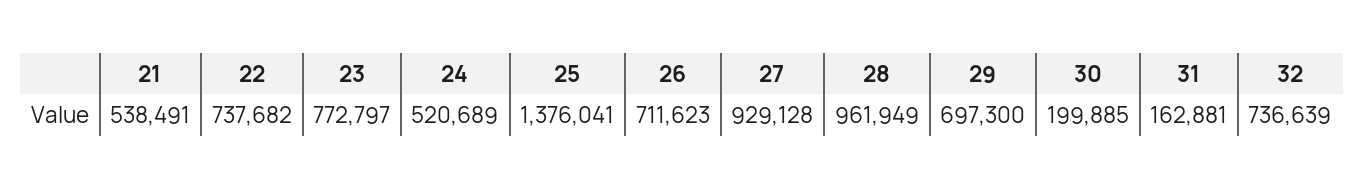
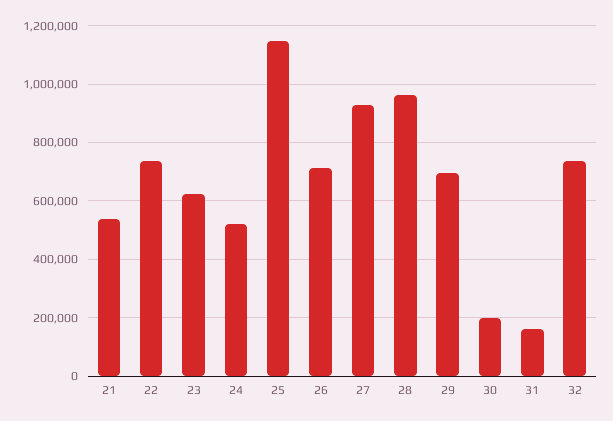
23: 772797 -> 625000
25: 1376041 -> 1150000

